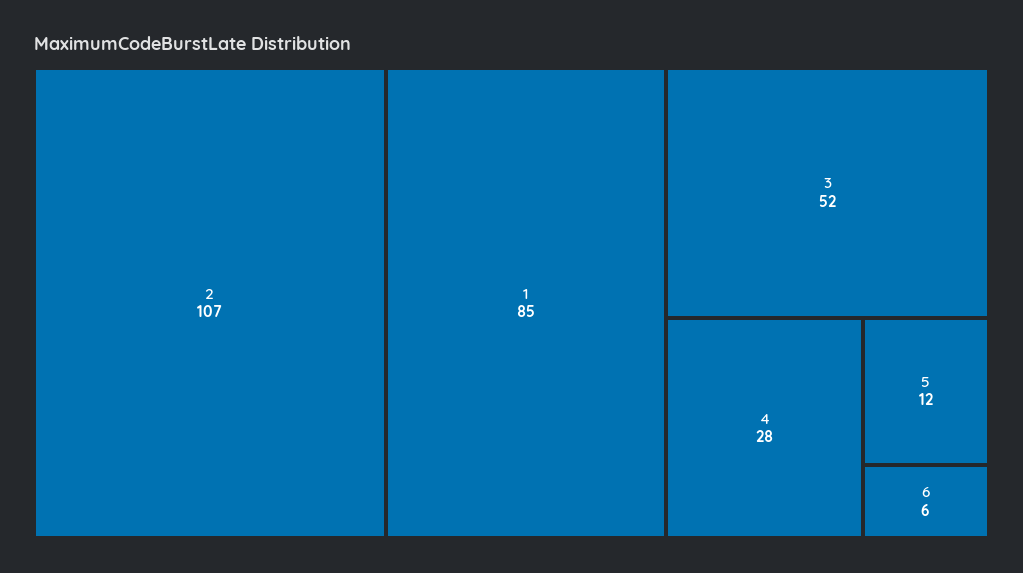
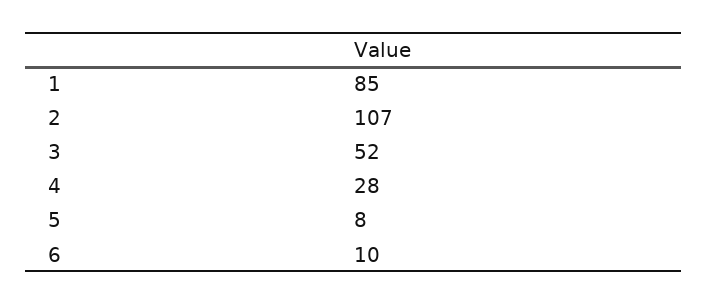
5: 12 -> 8
6: 6 -> 10

